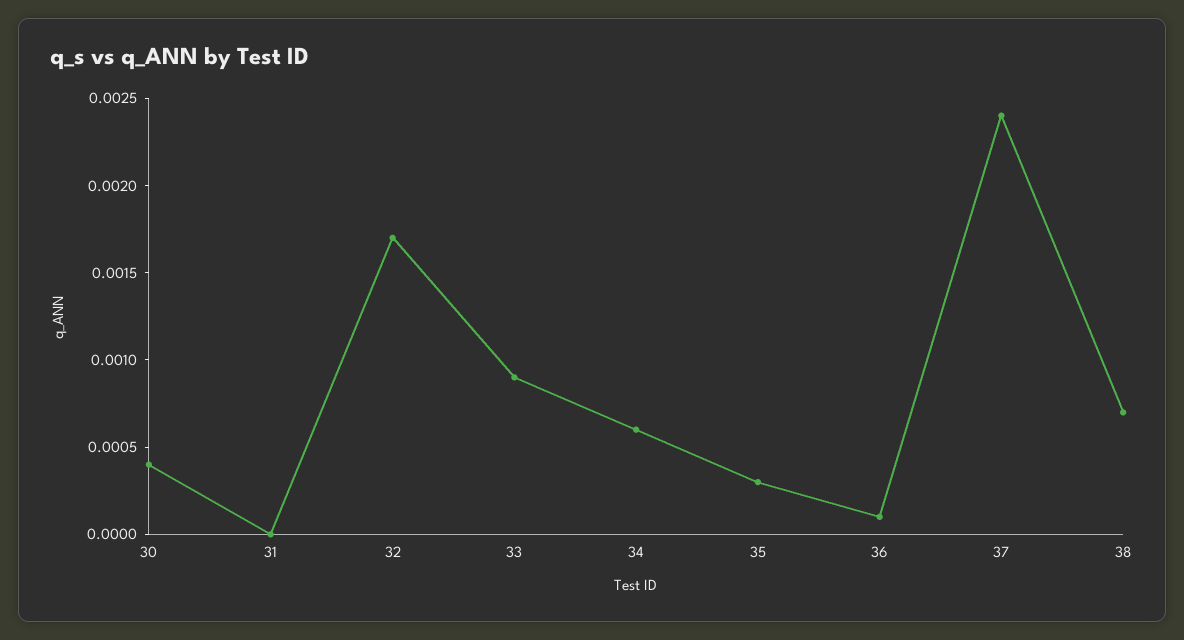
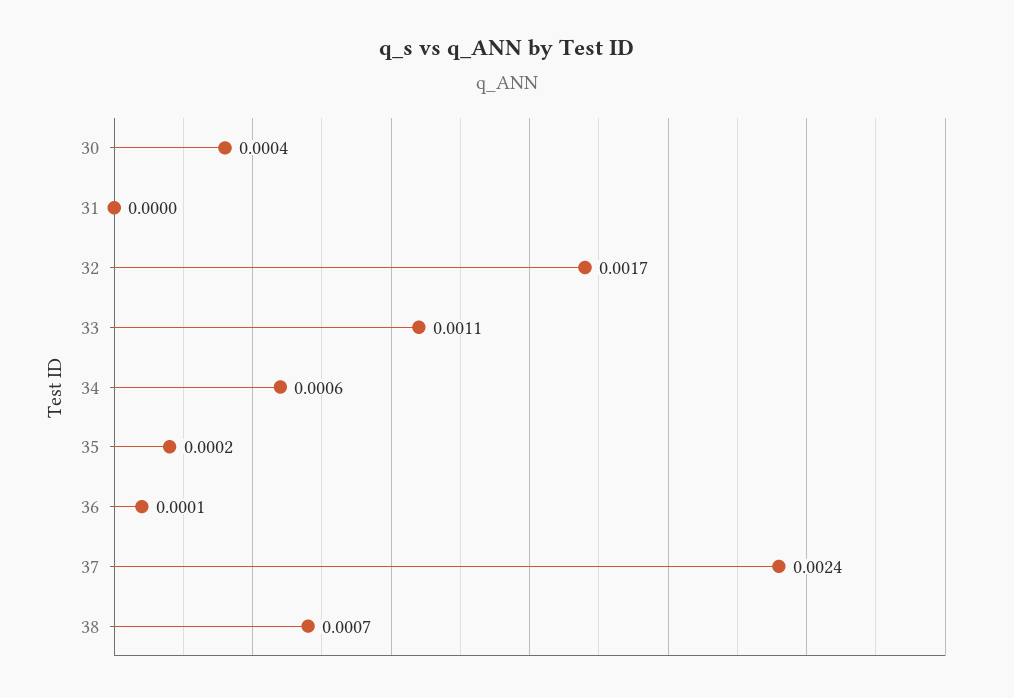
33: 0.0009 -> 0.0011
35: 0.0003 -> 0.0002

